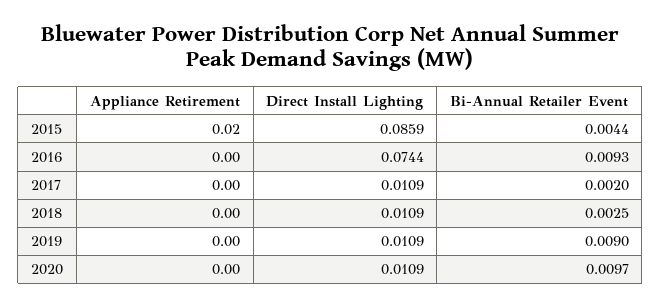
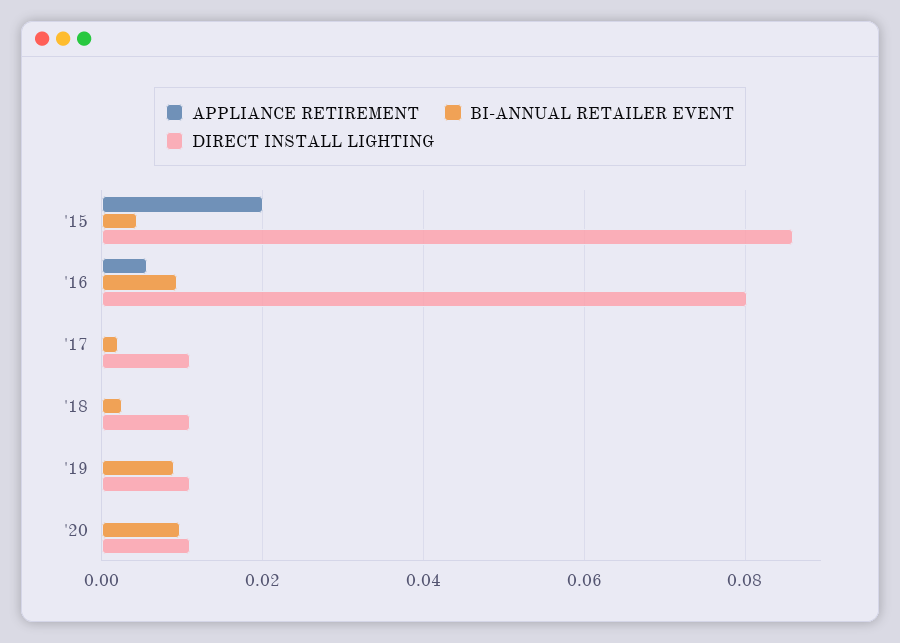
Appliance Retirement, 2016: 0 -> 0.006
Direct Install Lighting, 2016: 0.0744 -> 0.08

